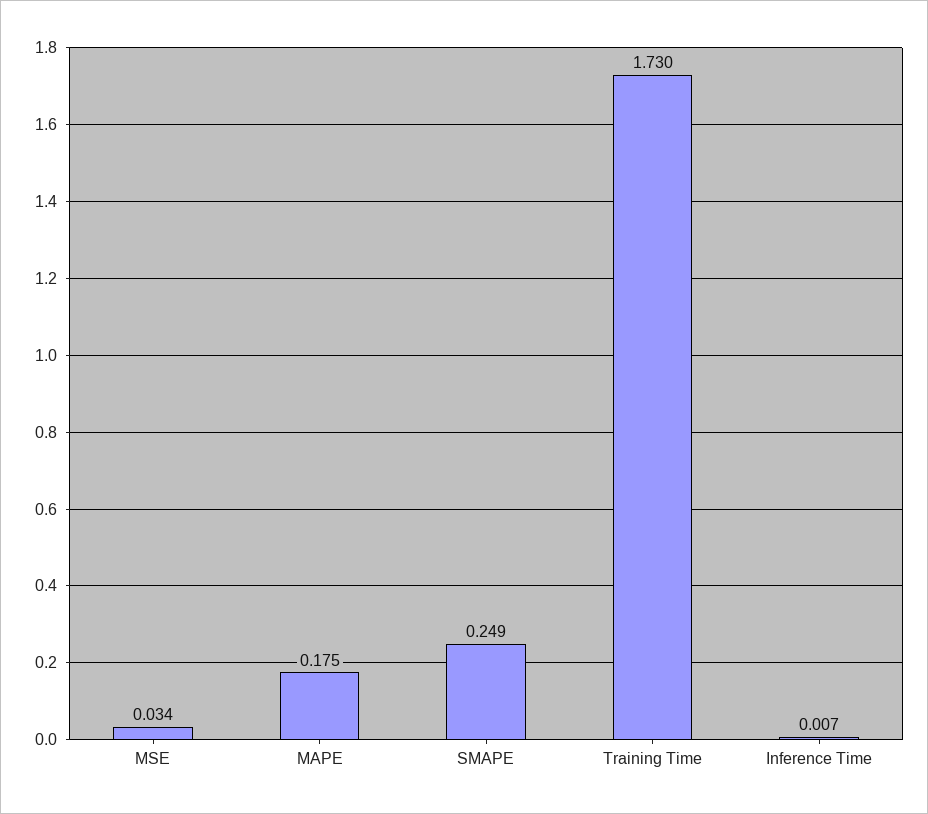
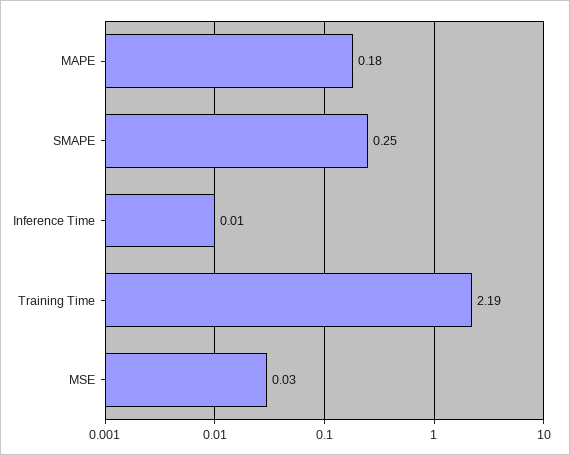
Training Time: 1.73 -> 2.19

